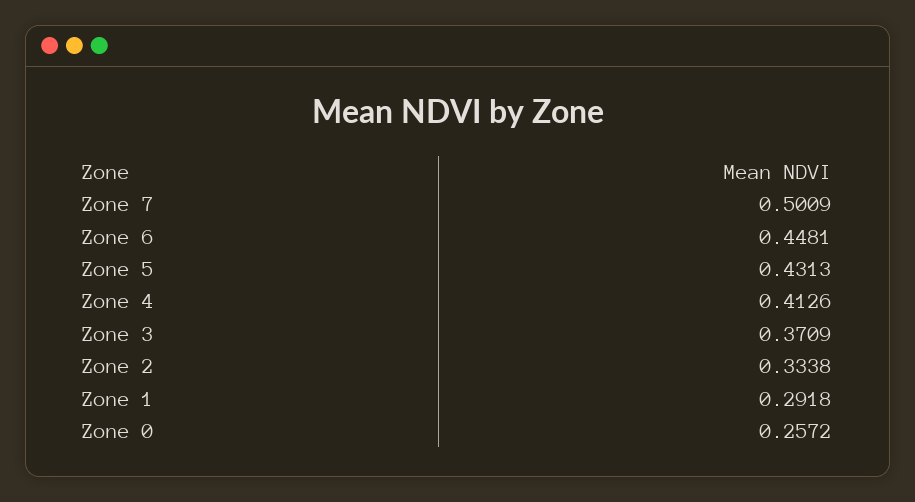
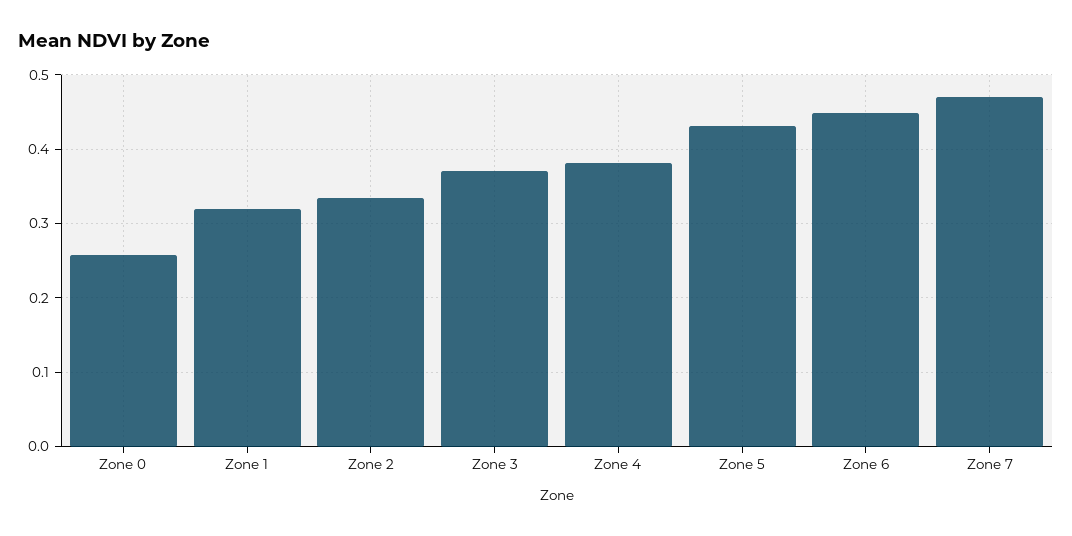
Zone 7: 0.5009 -> 0.47
Zone 4: 0.4126 -> 0.38
Zone 1: 0.2918 -> 0.32

